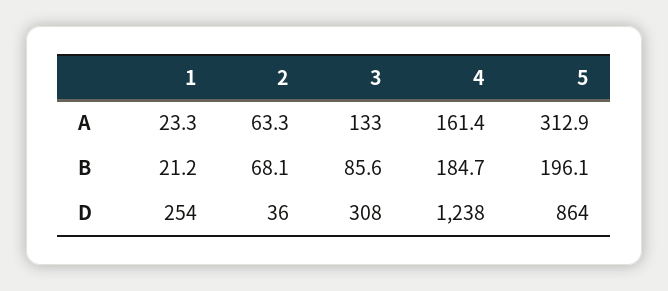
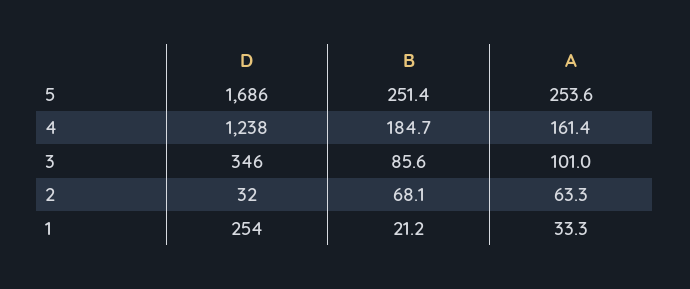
1, A: 23.3 -> 33.3
3, A: 133 -> 101
5, A: 312.9 -> 253.6
5, B: 196.1 -> 251.4
2, D: 36 -> 32
3, D: 308 -> 346
5, D: 864 -> 1686

